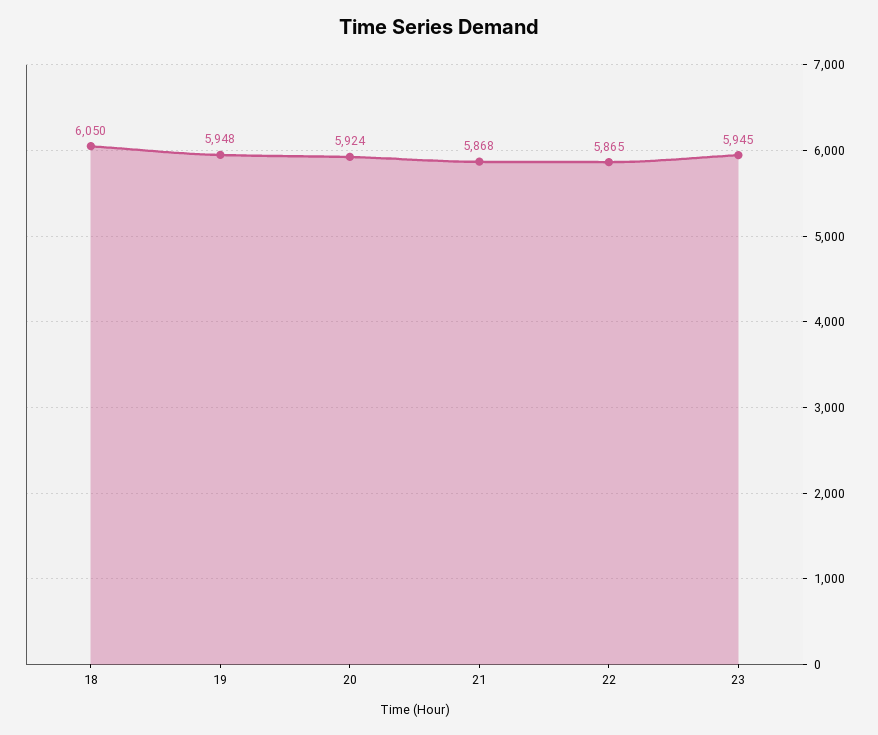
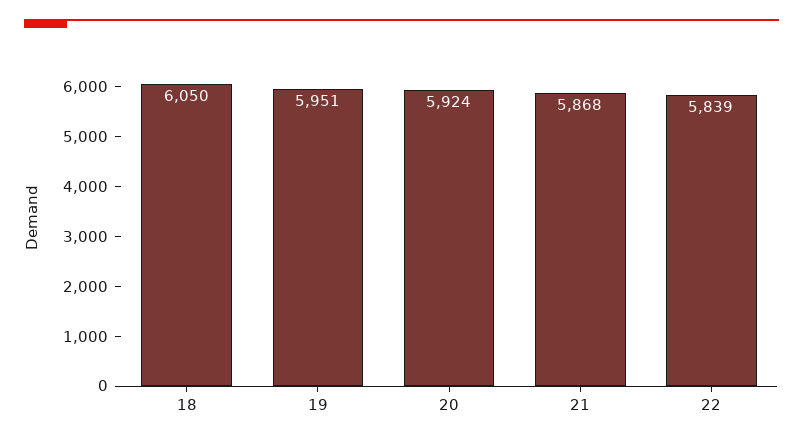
19: 5948 -> 5951
22: 5865 -> 5839
23: 5945 -> none

